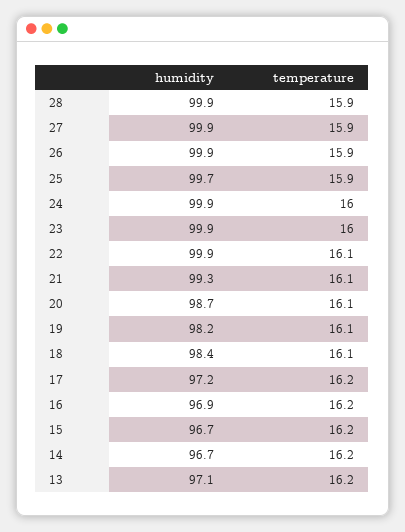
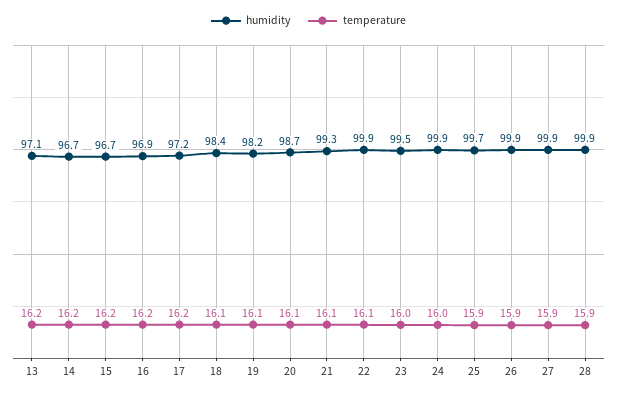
humidity, 23: 99.9 -> 99.5

